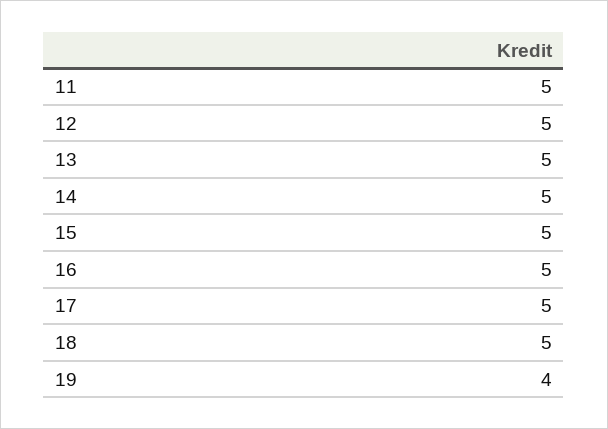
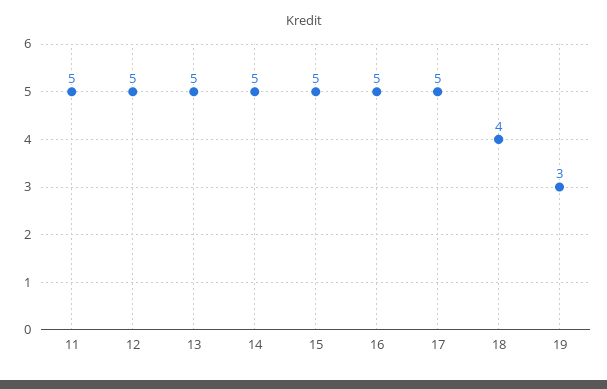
18: 5 -> 4
19: 4 -> 3

